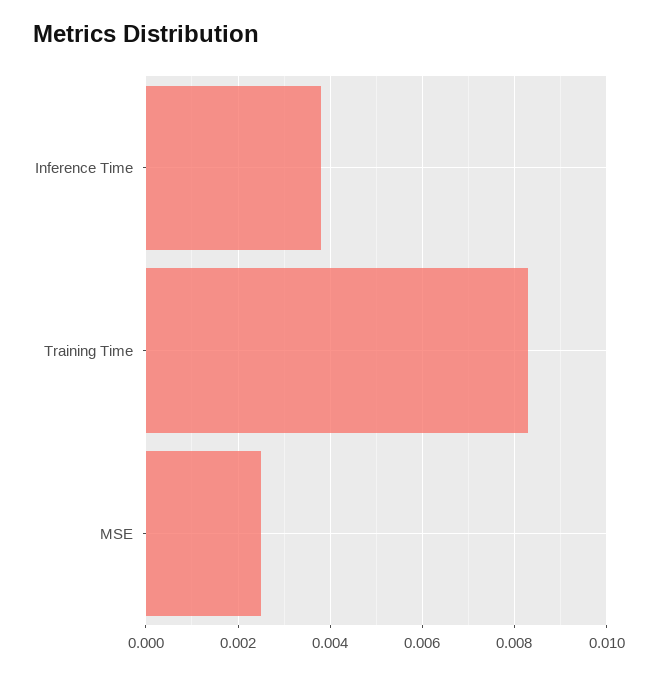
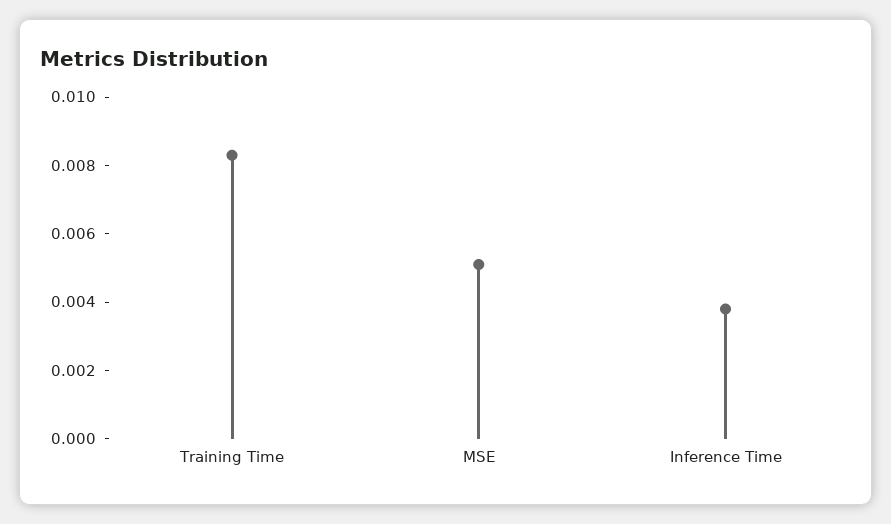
MSE: 0.0025 -> 0.005

